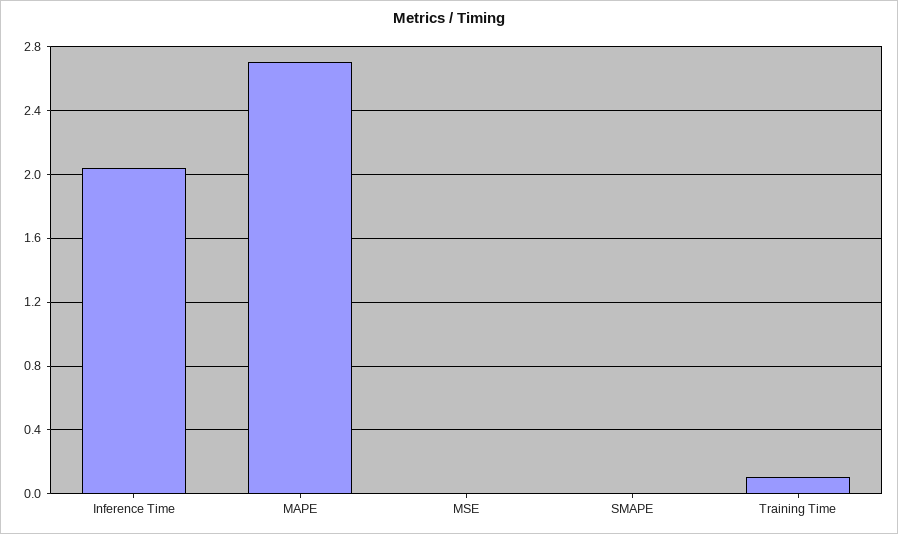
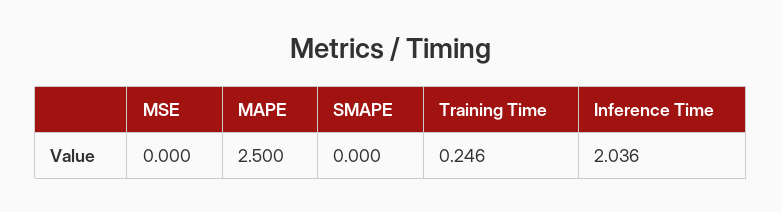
MAPE: 2.7 -> 2.5
Training Time: 0.1 -> 0.246

